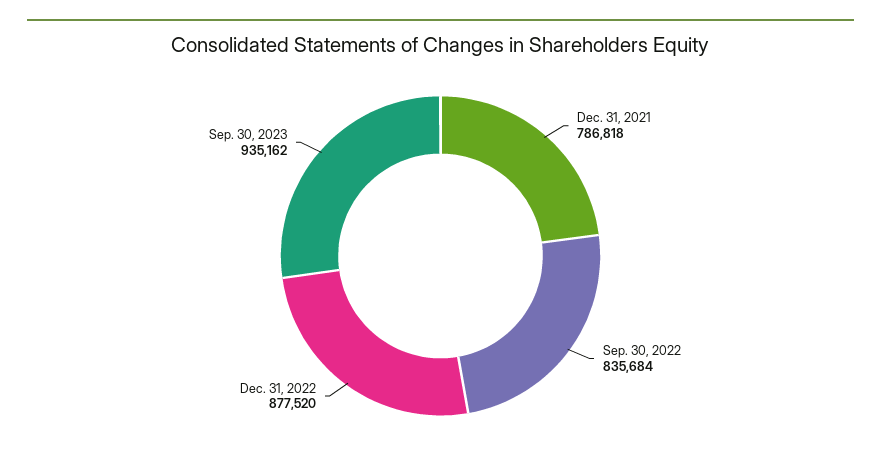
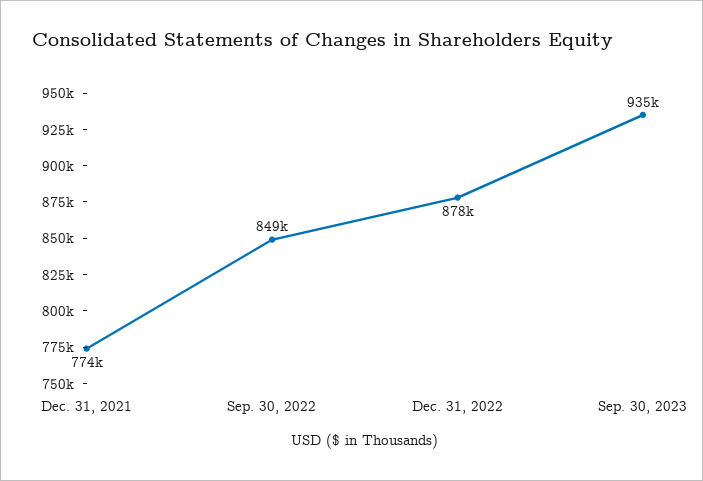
Dec. 31, 2021: 786818 -> 774000
Sep. 30, 2022: 835684 -> 849000

